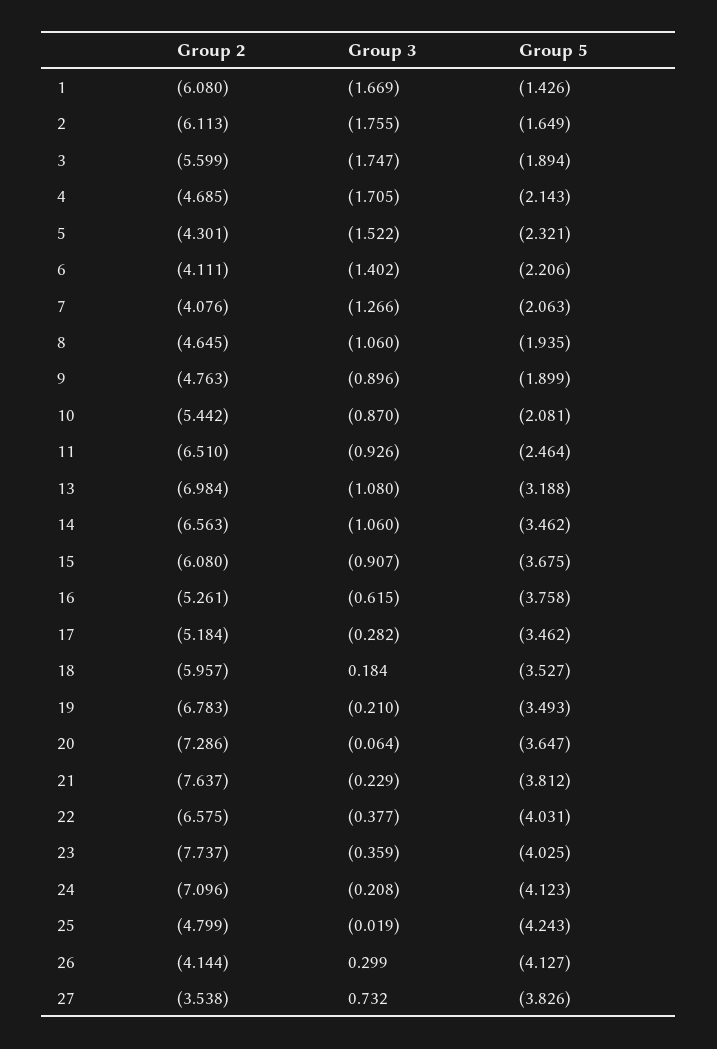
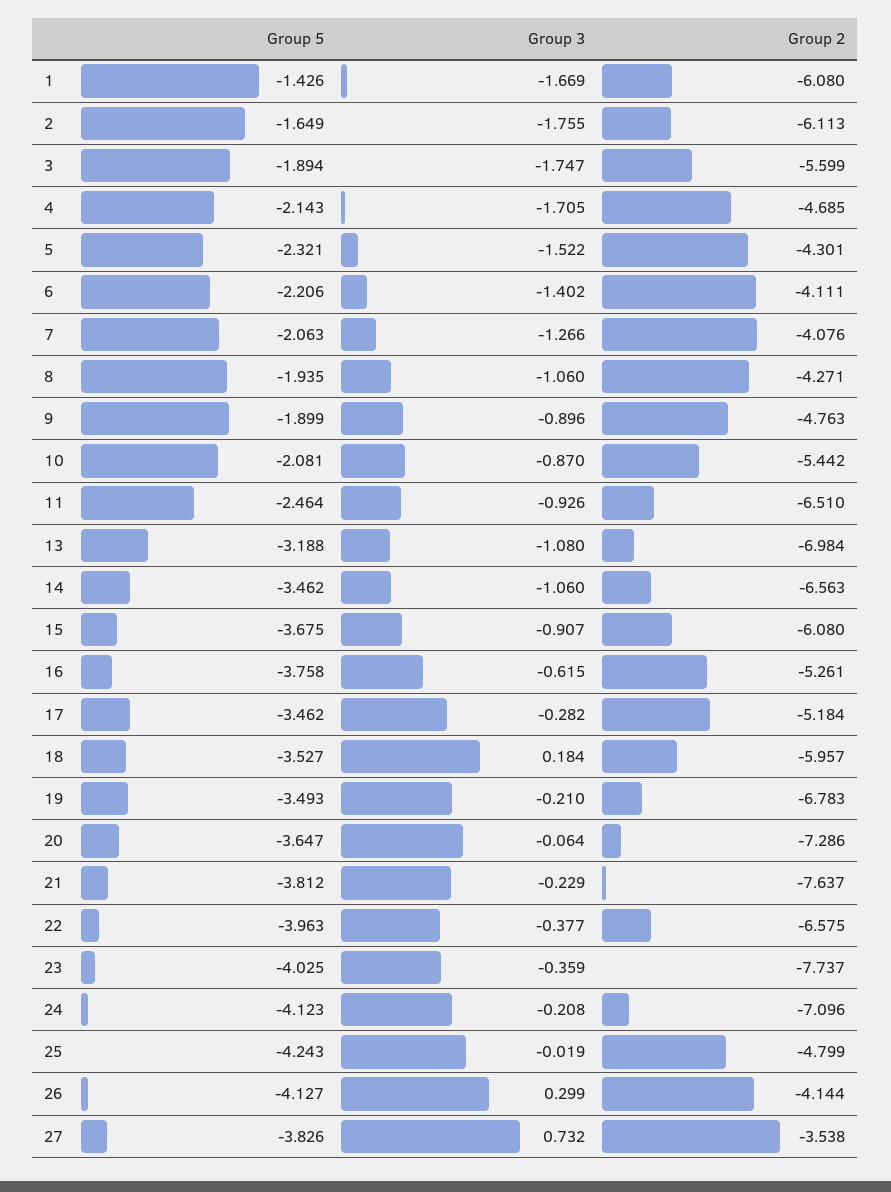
Group 2, 8: -4.645 -> -4.271
Group 5, 22: -4.031 -> -3.963

